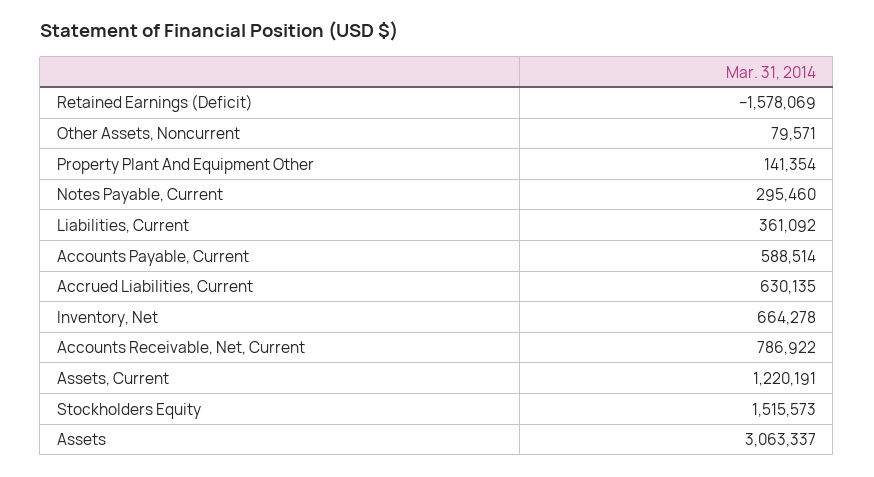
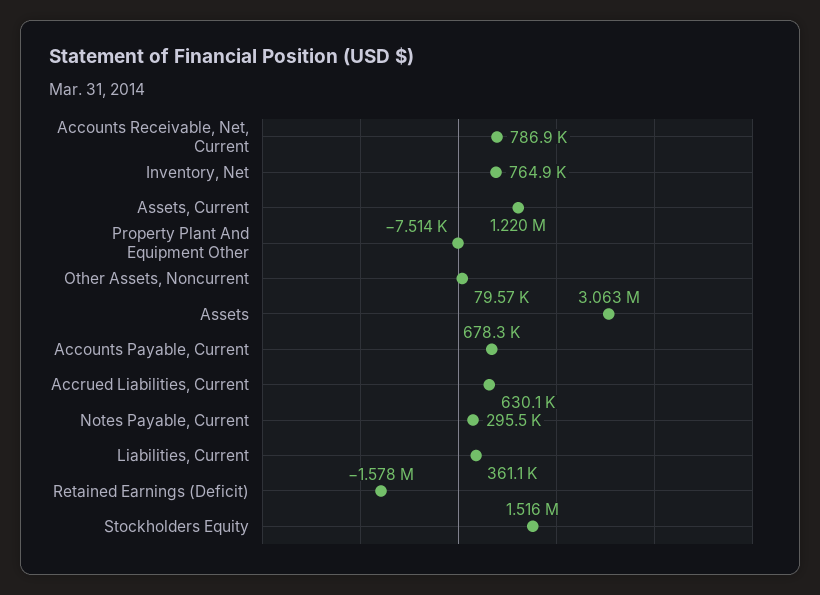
Property Plant And Equipment Other: 141354 -> -7514
Accounts Payable, Current: 588514 -> 678300
Inventory, Net: 664278 -> 764900

